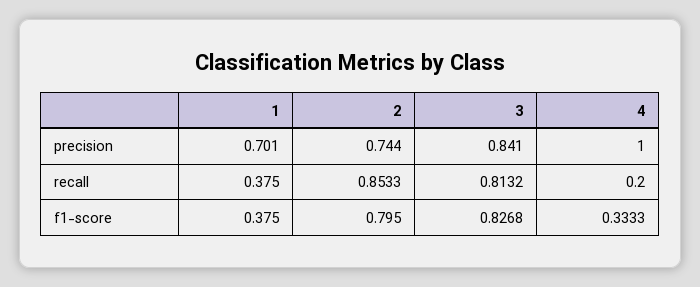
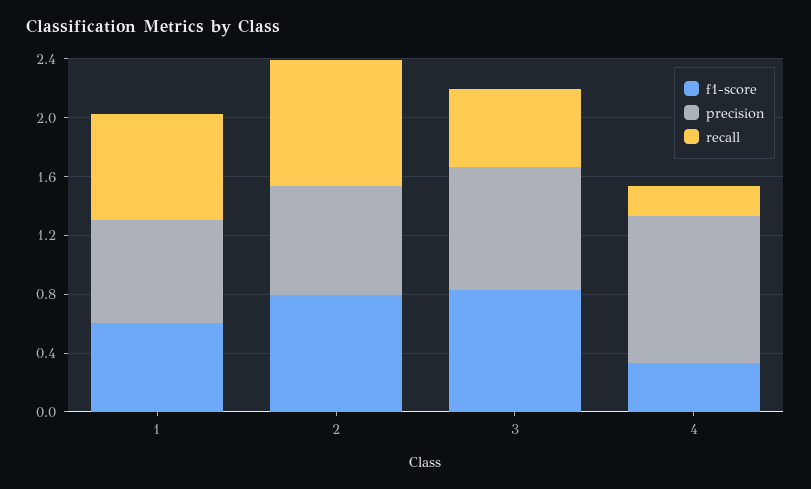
recall, 1: 0.375 -> 0.7
recall, 3: 0.8132 -> 0.5
f1-score, 1: 0.375 -> 0.6

